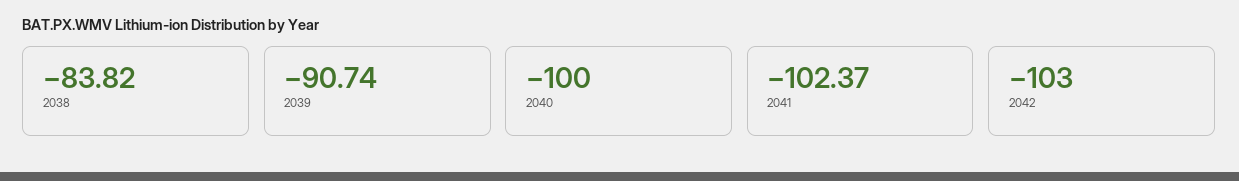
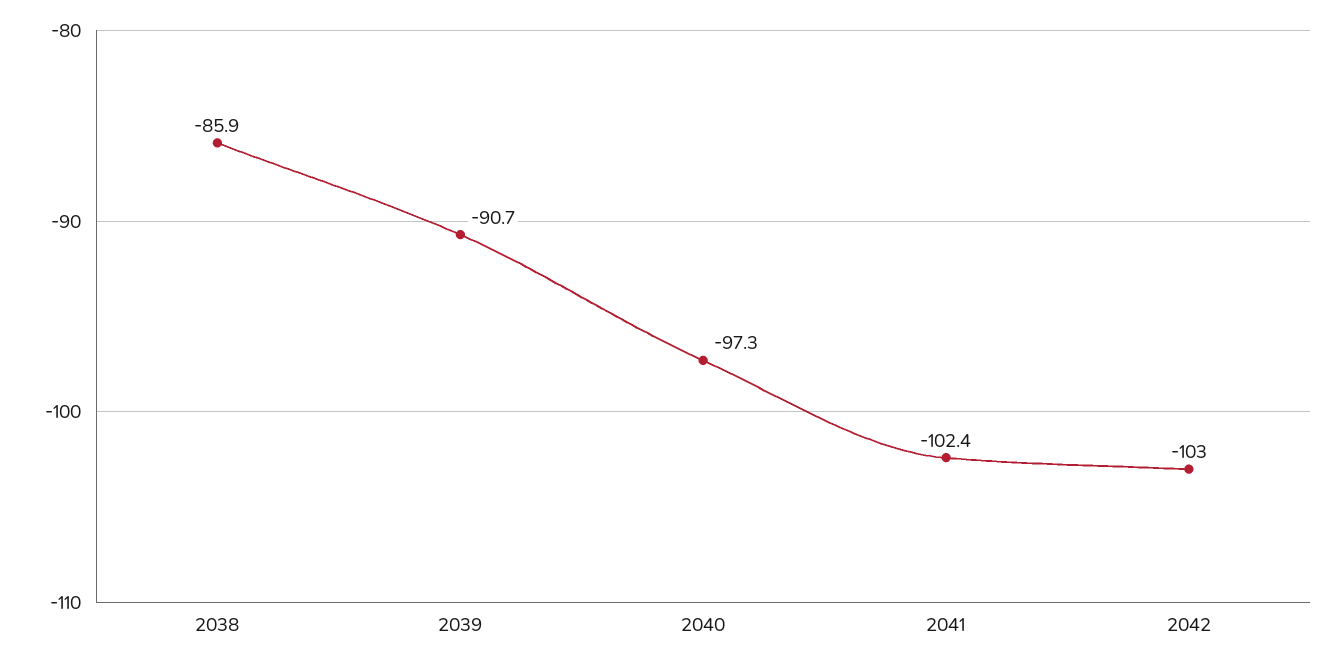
2038: -83.82 -> -85.9
2040: -100 -> -97.3

